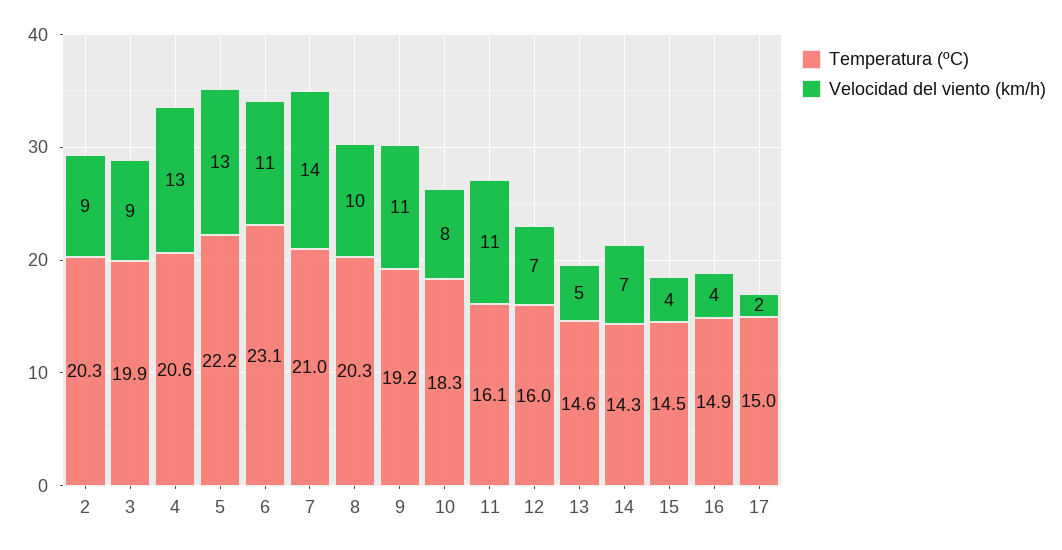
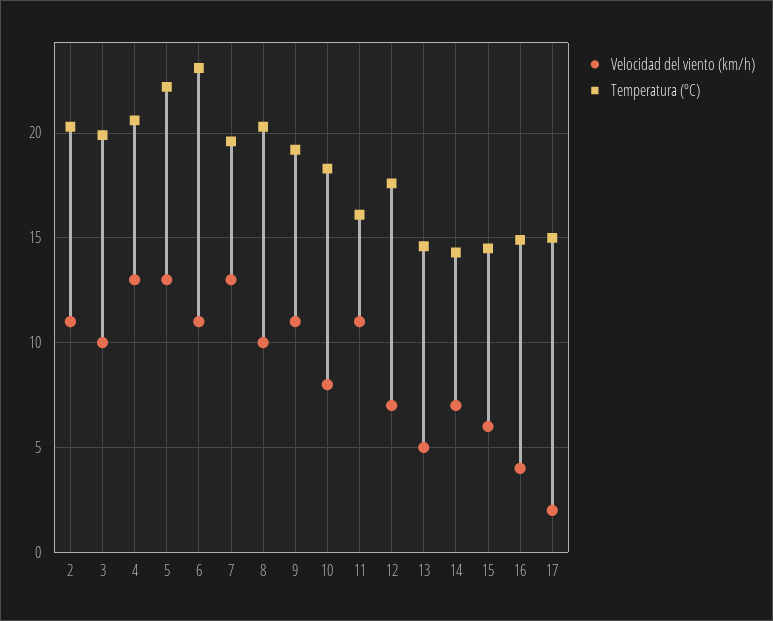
Velocidad del viento (km/h), 2: 9 -> 11
Velocidad del viento (km/h), 3: 9 -> 10
Temperatura (ºC), 7: 21 -> 19.5
Velocidad del viento (km/h), 7: 14 -> 13
Temperatura (ºC), 12: 16 -> 17.5
Velocidad del viento (km/h), 15: 4 -> 6

